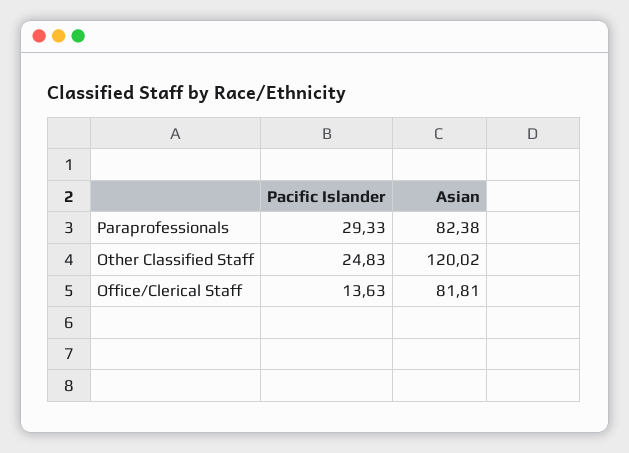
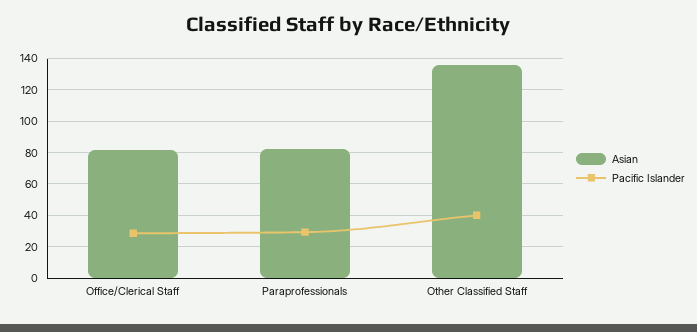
Pacific Islander, Other Classified Staff: 24.83 -> 40
Asian, Other Classified Staff: 120.02 -> 135
Pacific Islander, Office/Clerical Staff: 13.63 -> 30

